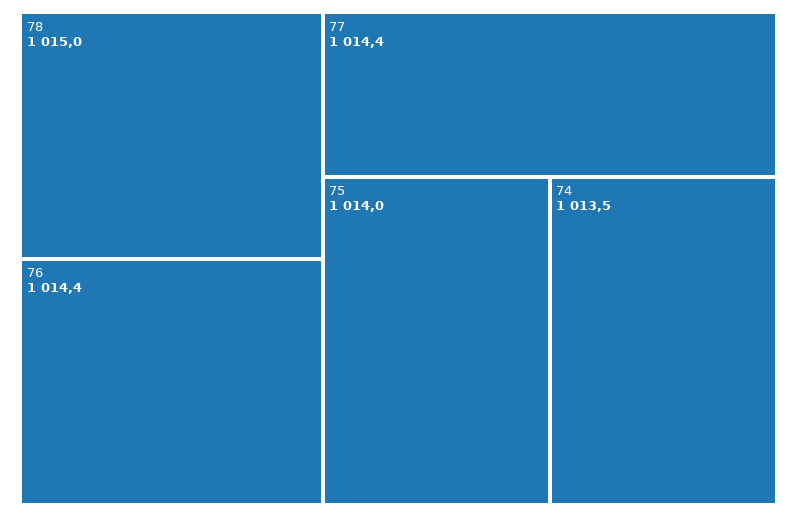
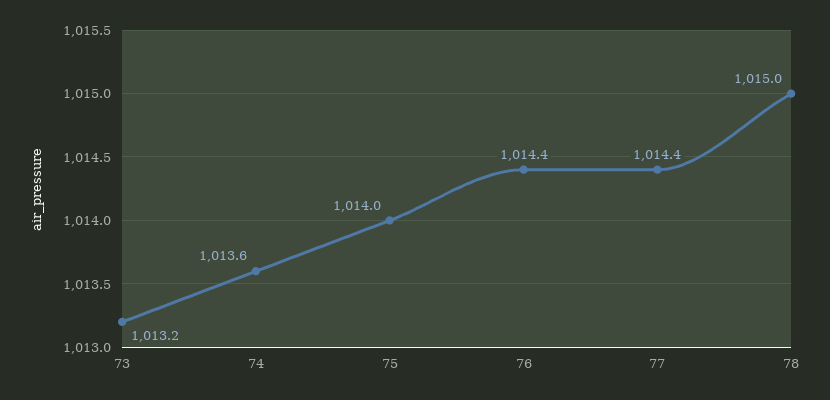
74: 1013.5 -> 1013.6
73: none -> 1013.2

